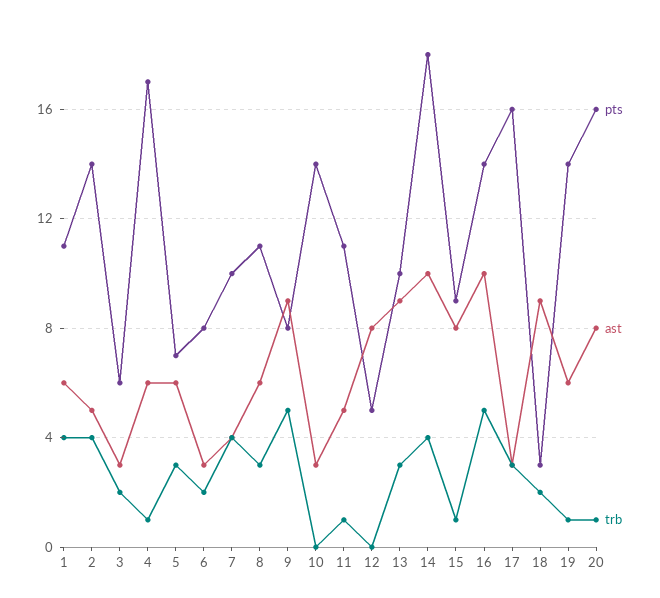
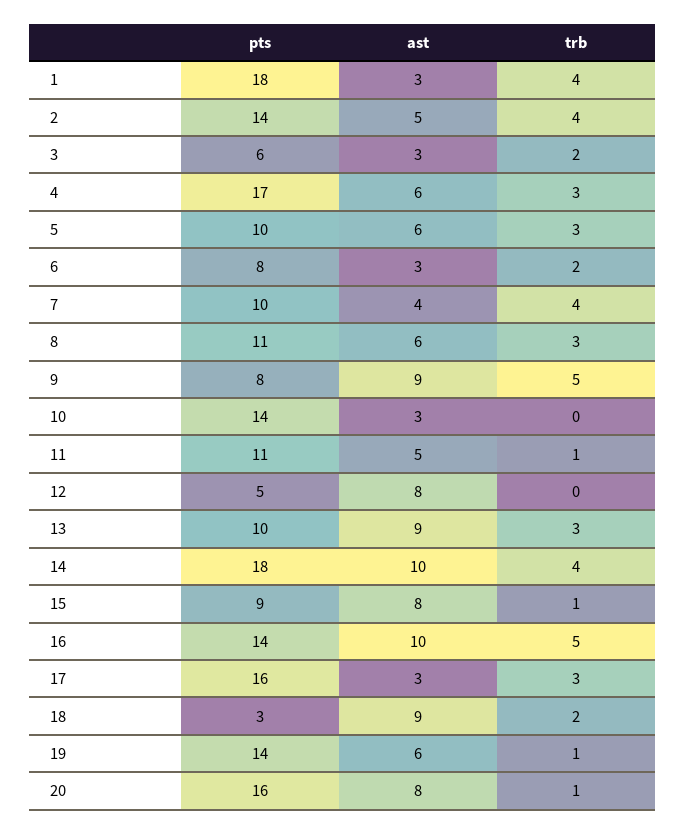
pts, 1: 11 -> 18
ast, 1: 6 -> 3
trb, 4: 1 -> 3
pts, 5: 7 -> 10

